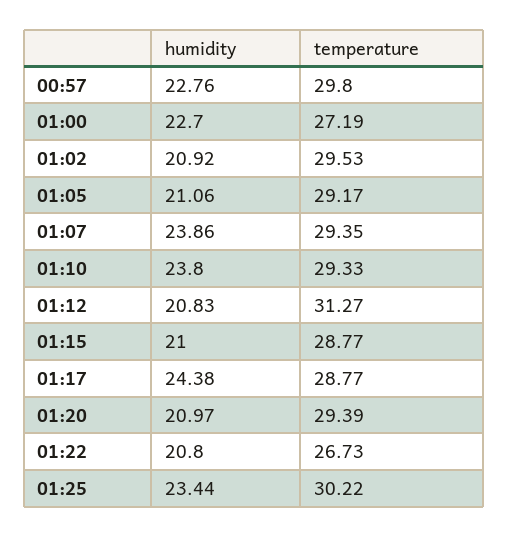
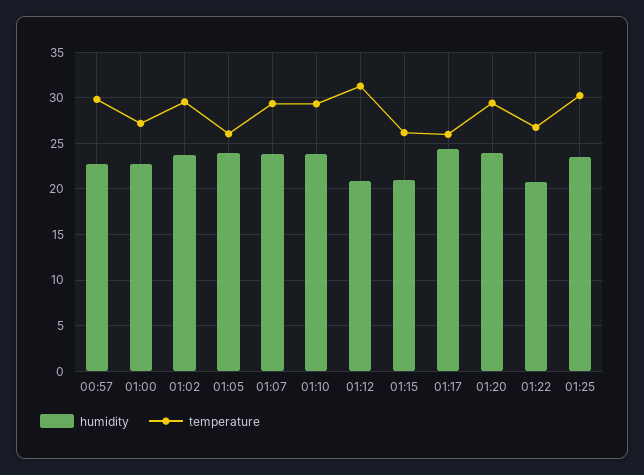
humidity, 01:02: 20.92 -> 24
humidity, 01:05: 21.06 -> 24
temperature, 01:05: 29.17 -> 26
temperature, 01:15: 28.77 -> 26
temperature, 01:17: 28.77 -> 26
humidity, 01:20: 20.97 -> 24

